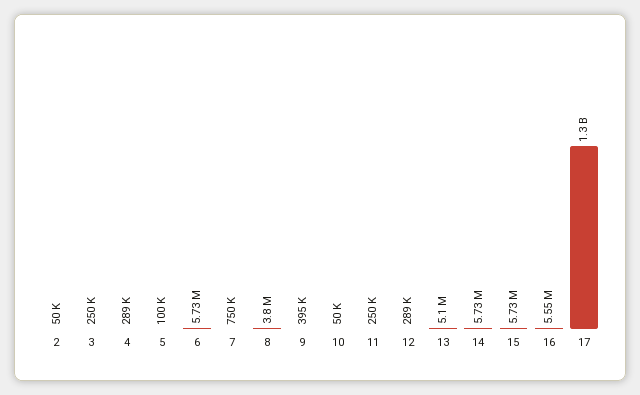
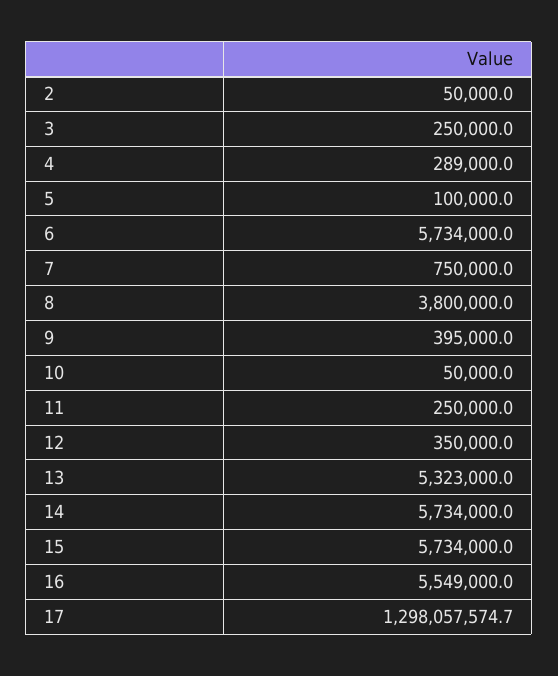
12: 289000 -> 350000
13: 5100000 -> 5323000

